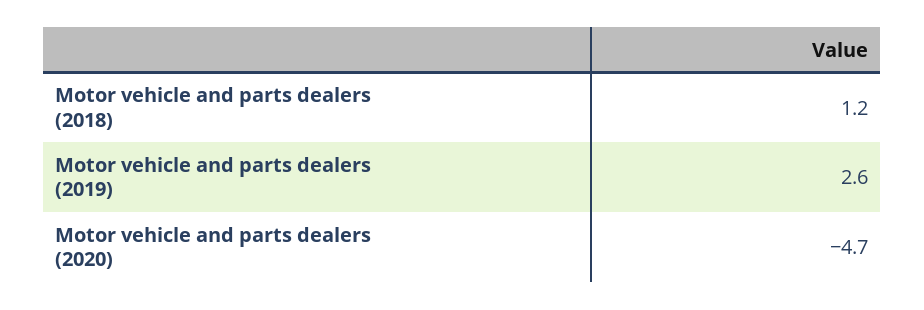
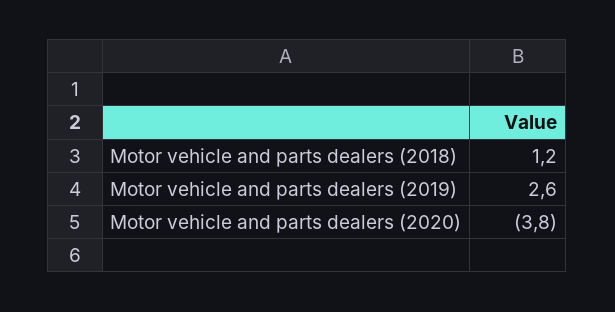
Motor vehicle and parts dealers (2020): -4.7 -> -3.8

